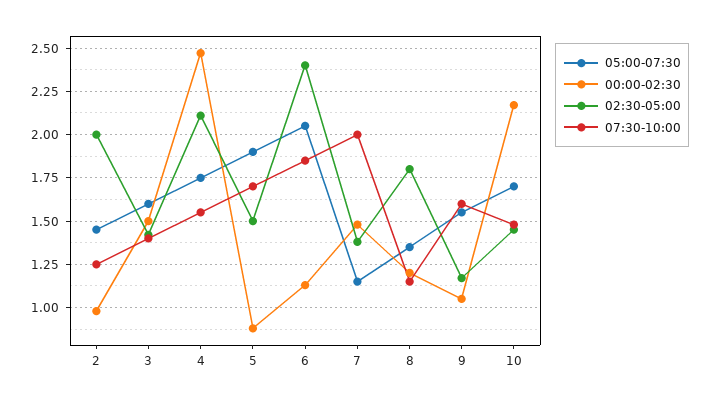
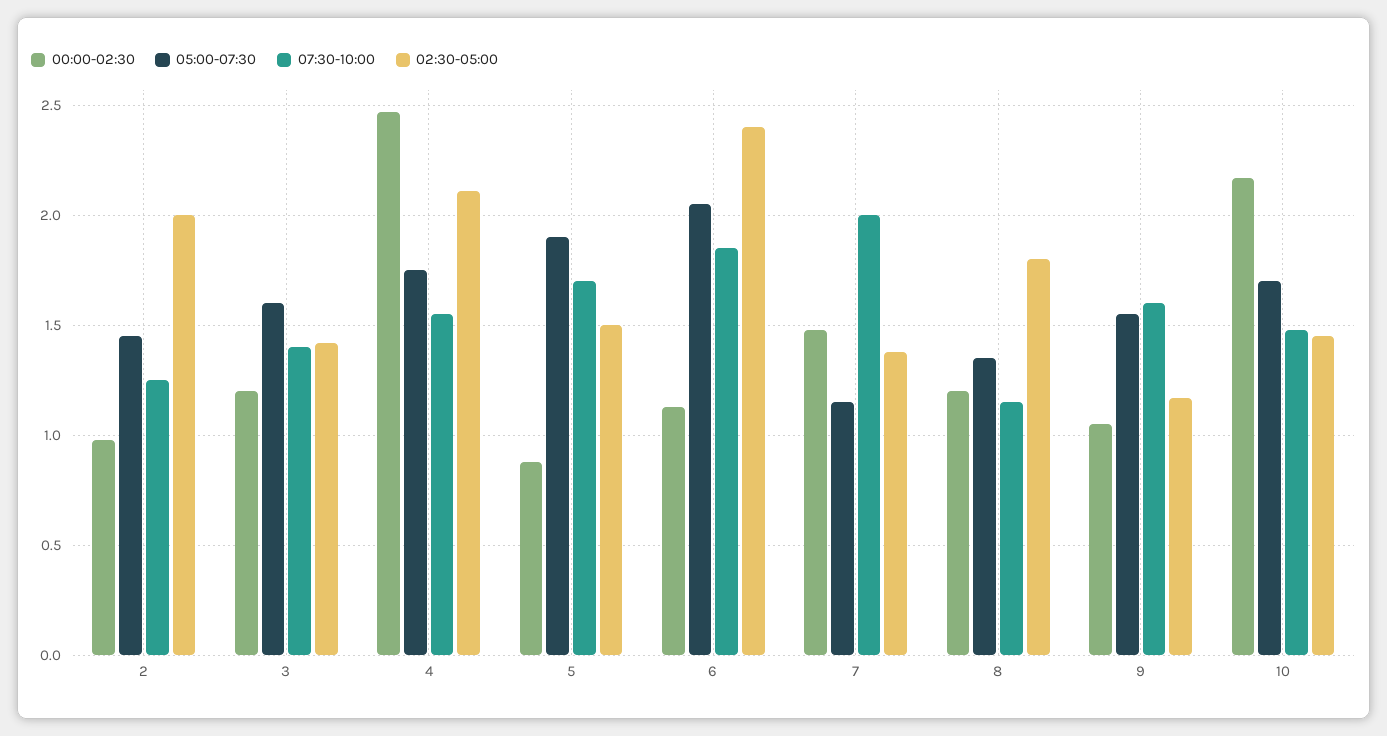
00:00-02:30, 3: 1.5 -> 1.2

